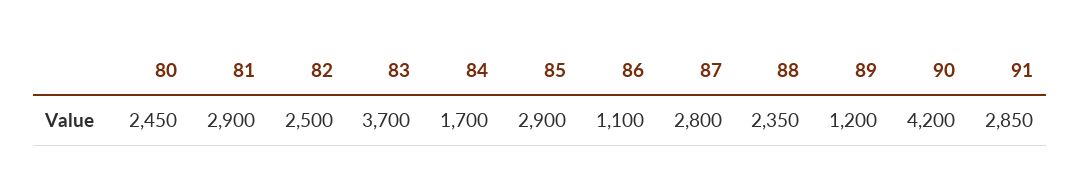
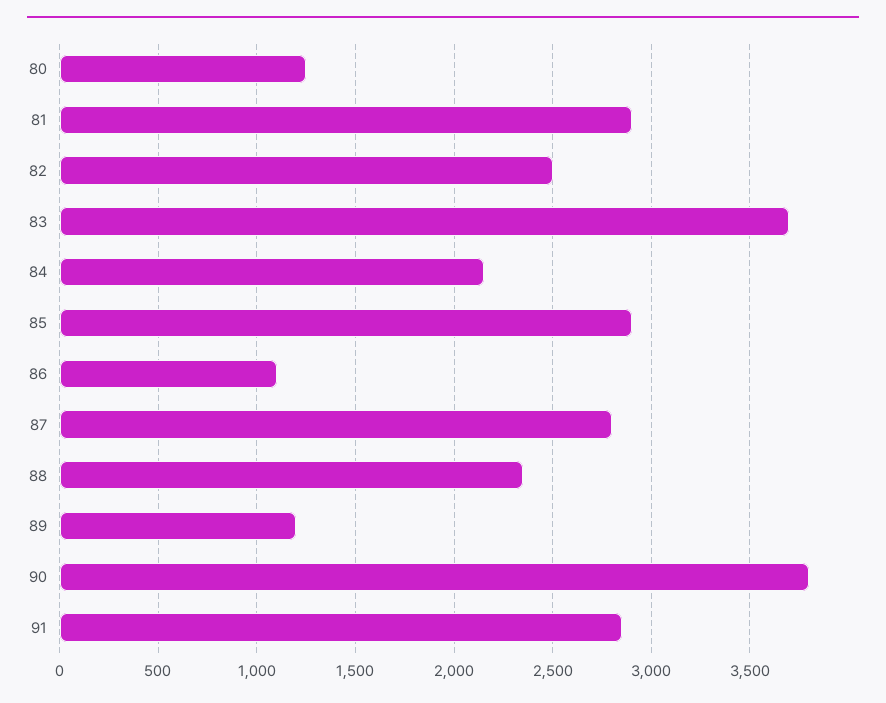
80: 2450 -> 1250
84: 1700 -> 2150
90: 4200 -> 3800

